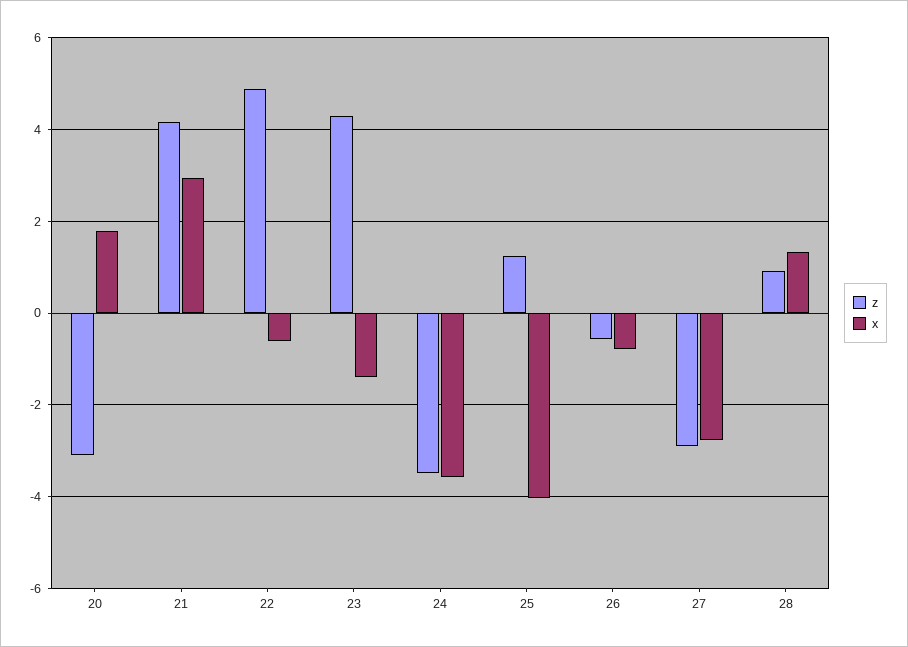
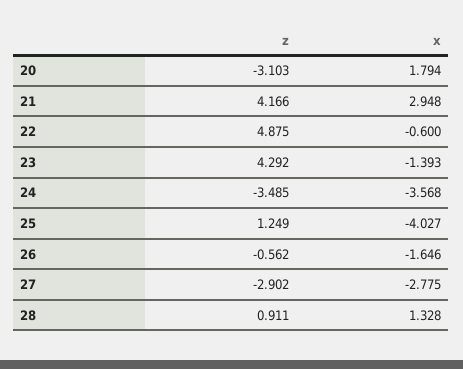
x, 26: -0.8 -> -1.646

